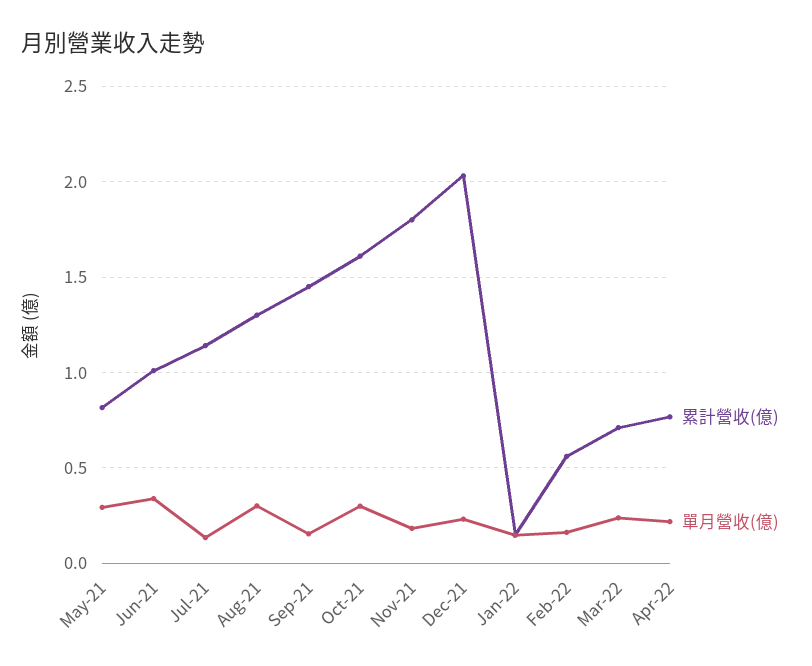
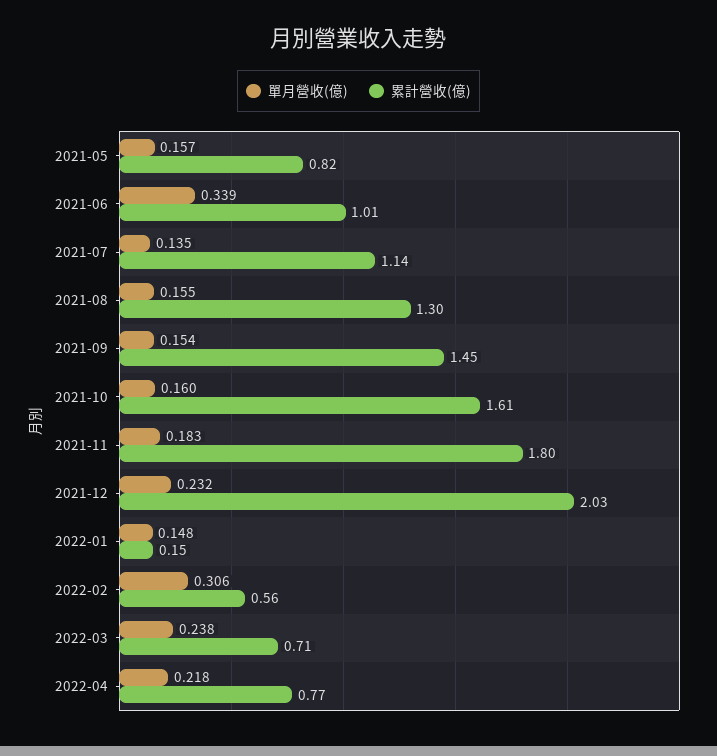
單月營收(億), May-21: 0.3 -> 0.157
單月營收(億), Aug-21: 0.3 -> 0.155
單月營收(億), Oct-21: 0.3 -> 0.16
單月營收(億), Feb-22: 0.15 -> 0.306

